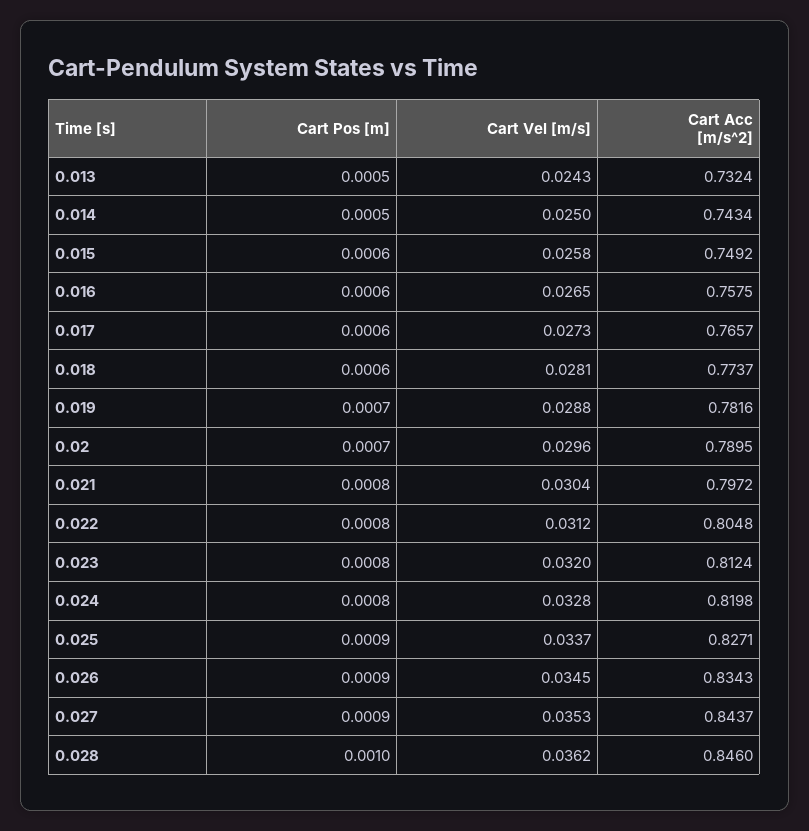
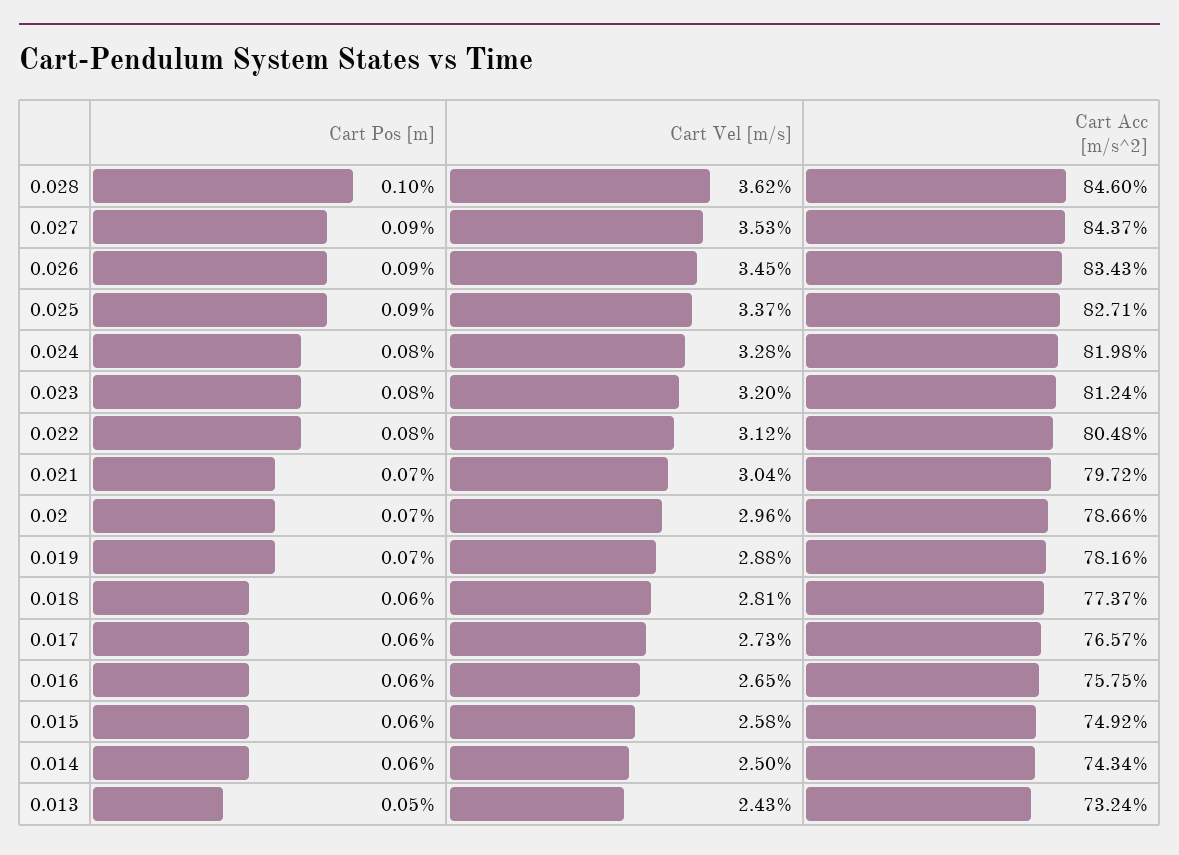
Cart Pos [m], 0.014: 0.0005 -> 0.0006
Cart Acc [m/s^2], 0.02: 0.7895 -> 0.7866
Cart Pos [m], 0.021: 0.0008 -> 0.0007

